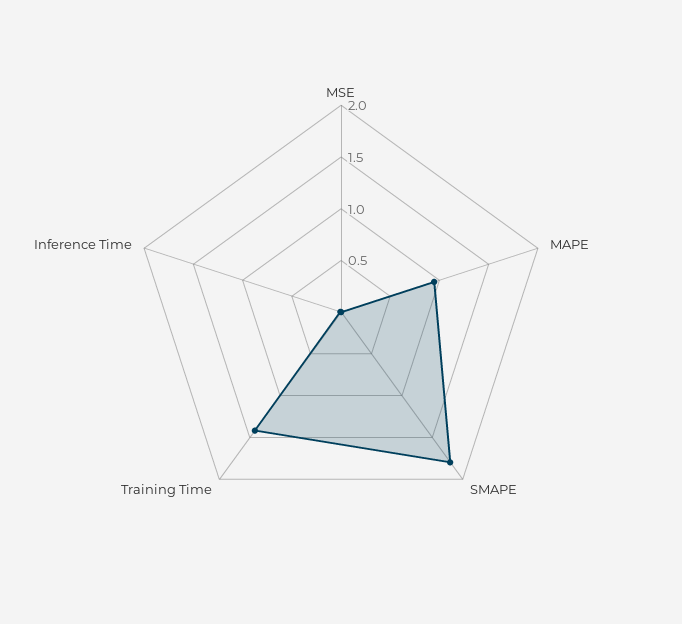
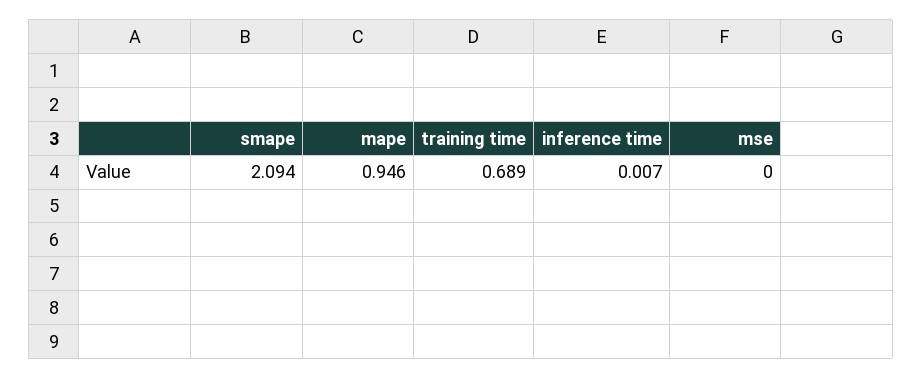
SMAPE: 1.8 -> 2.094
Training Time: 1.4 -> 0.689

